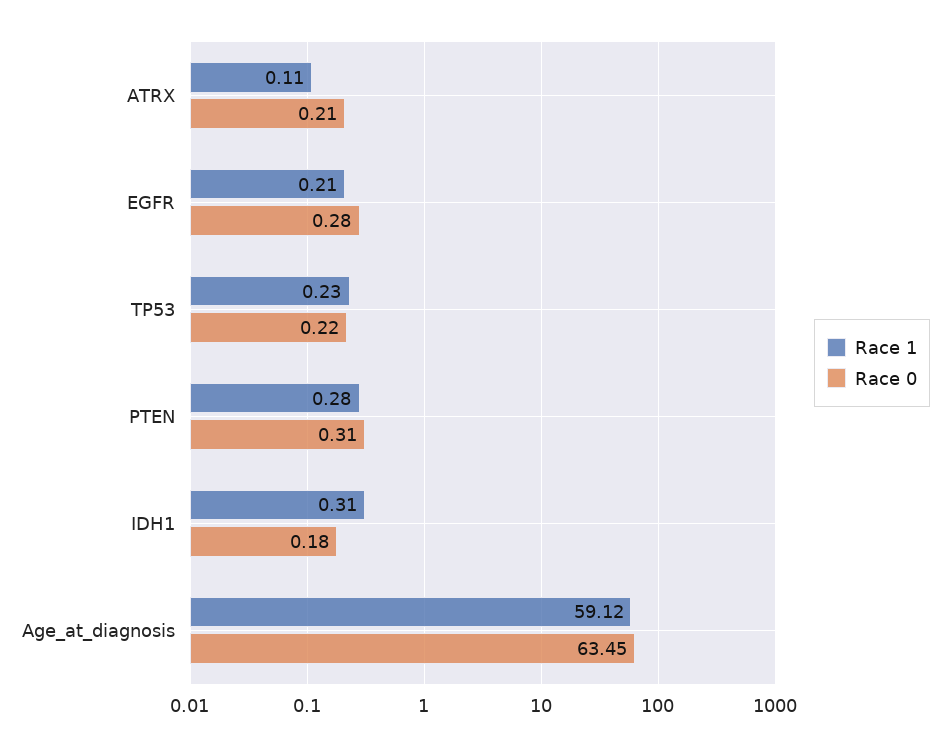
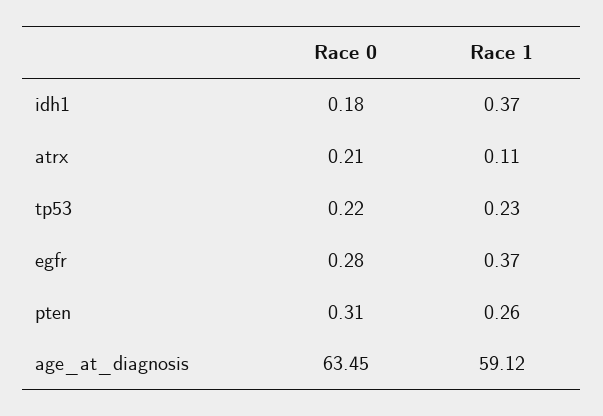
Race 1, EGFR: 0.21 -> 0.37
Race 1, PTEN: 0.28 -> 0.26
Race 1, IDH1: 0.31 -> 0.37

